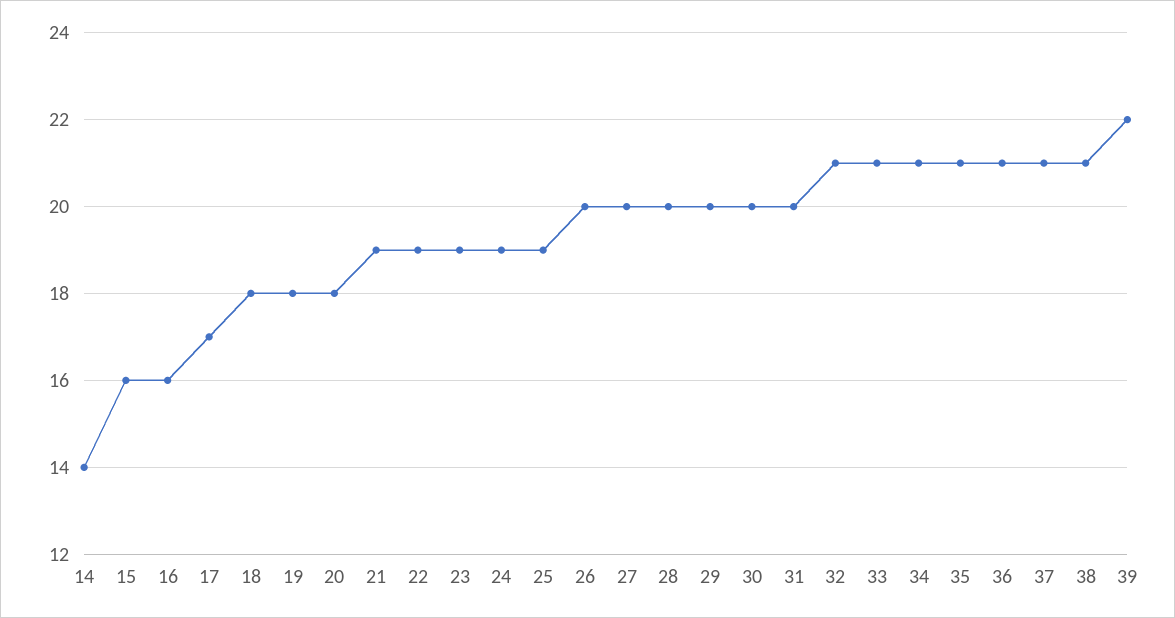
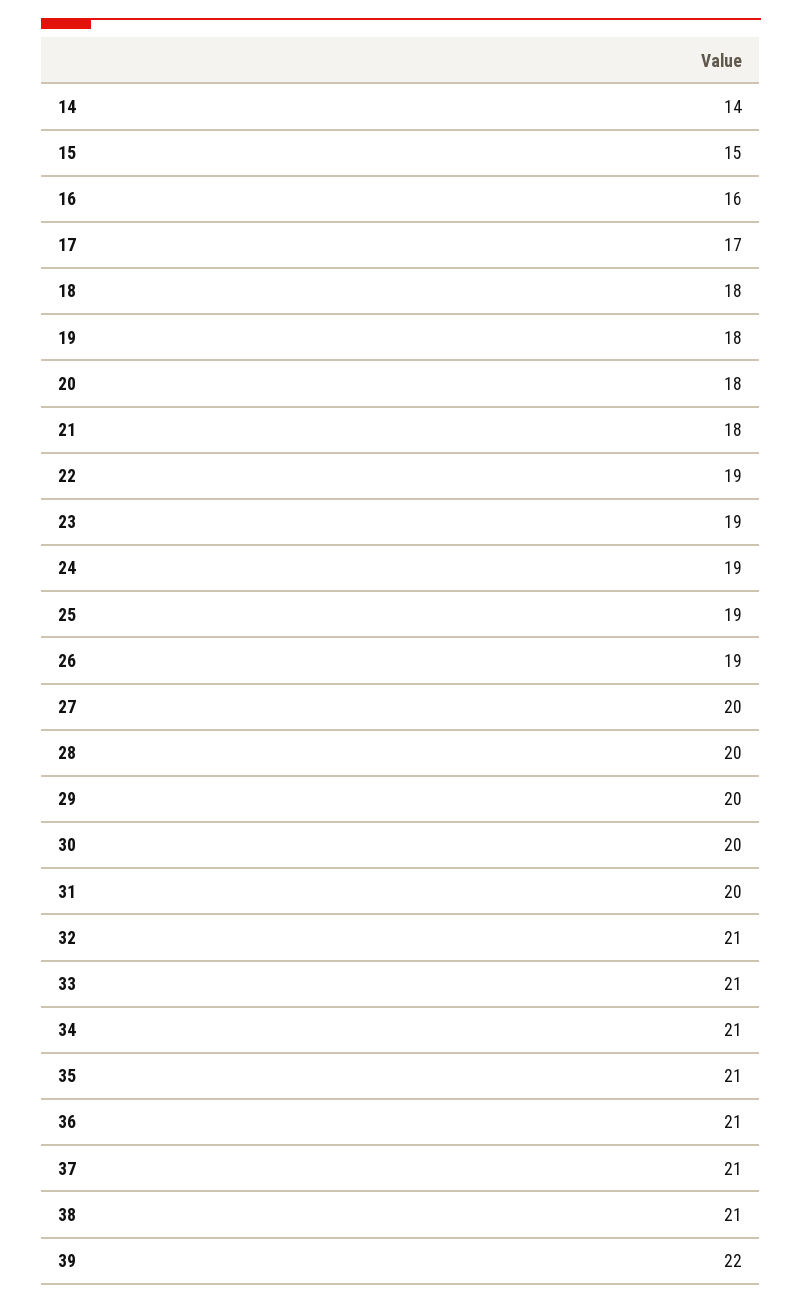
15: 16 -> 15
21: 19 -> 18
26: 20 -> 19

